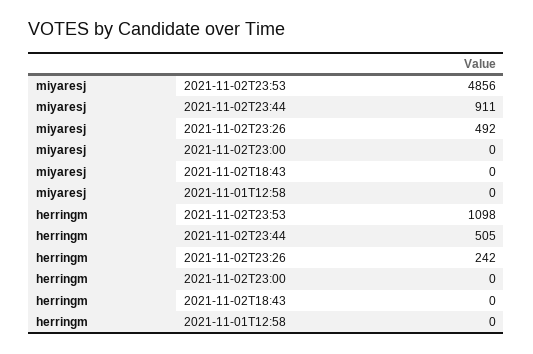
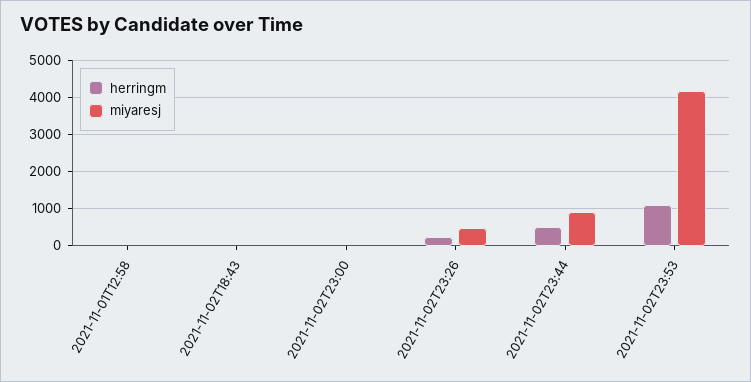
miyaresj, 2021-11-02T23:53: 4856 -> 4200

